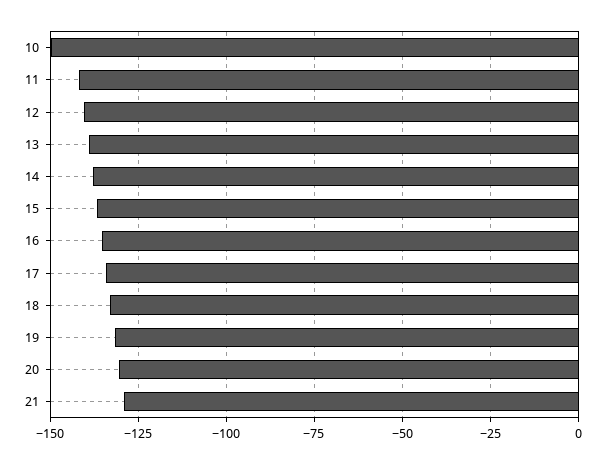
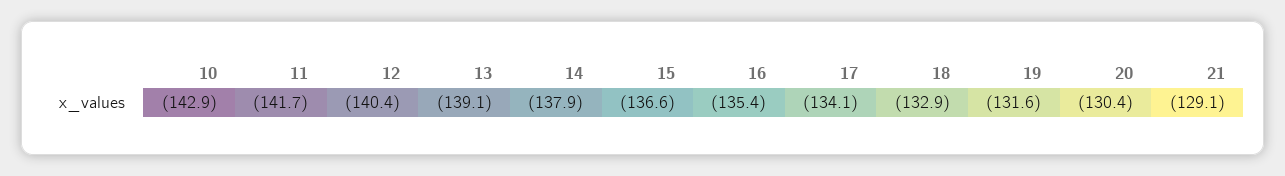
10: -150 -> -142.9

